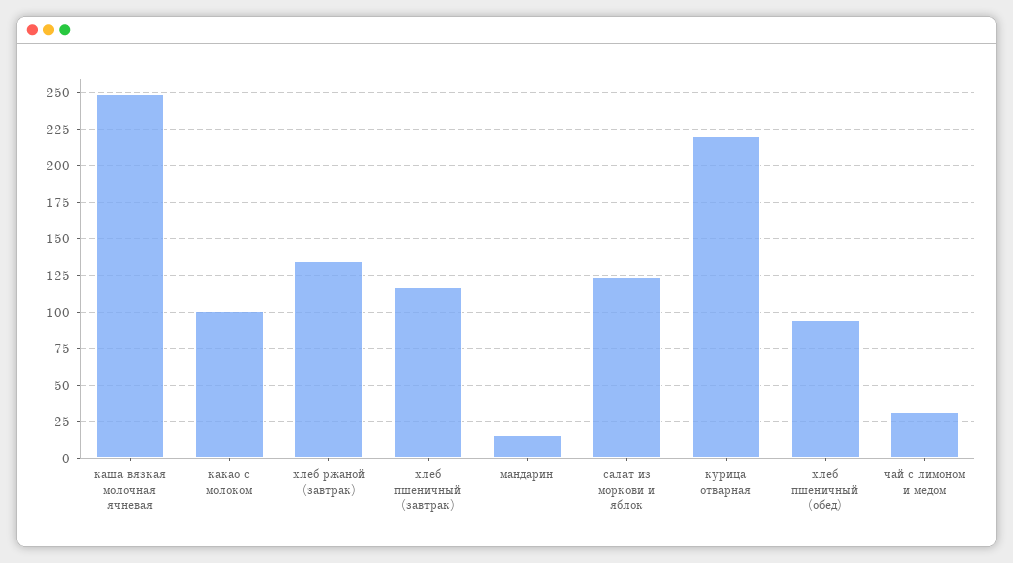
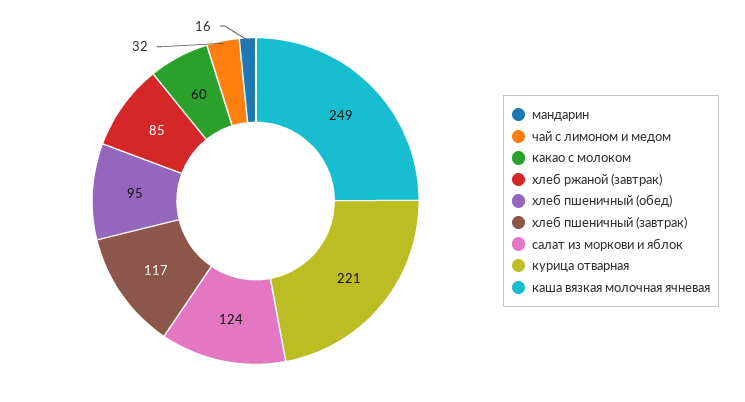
какао с молоком: 100 -> 60
хлеб ржаной (завтрак): 135 -> 85

